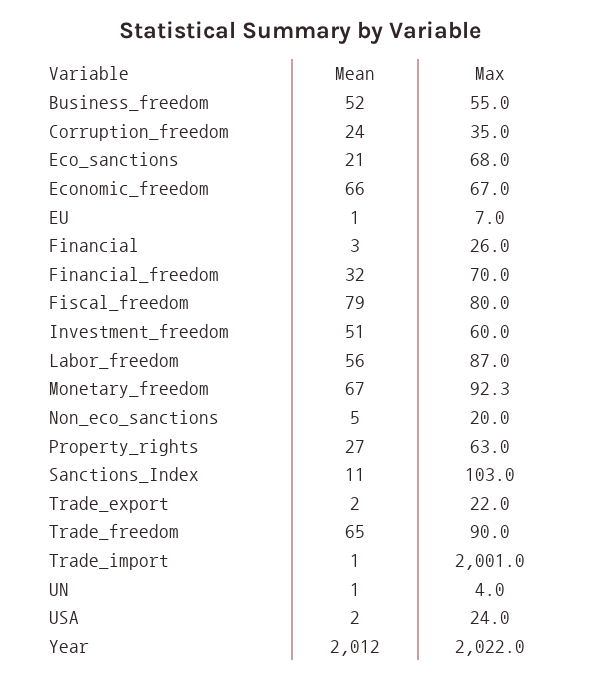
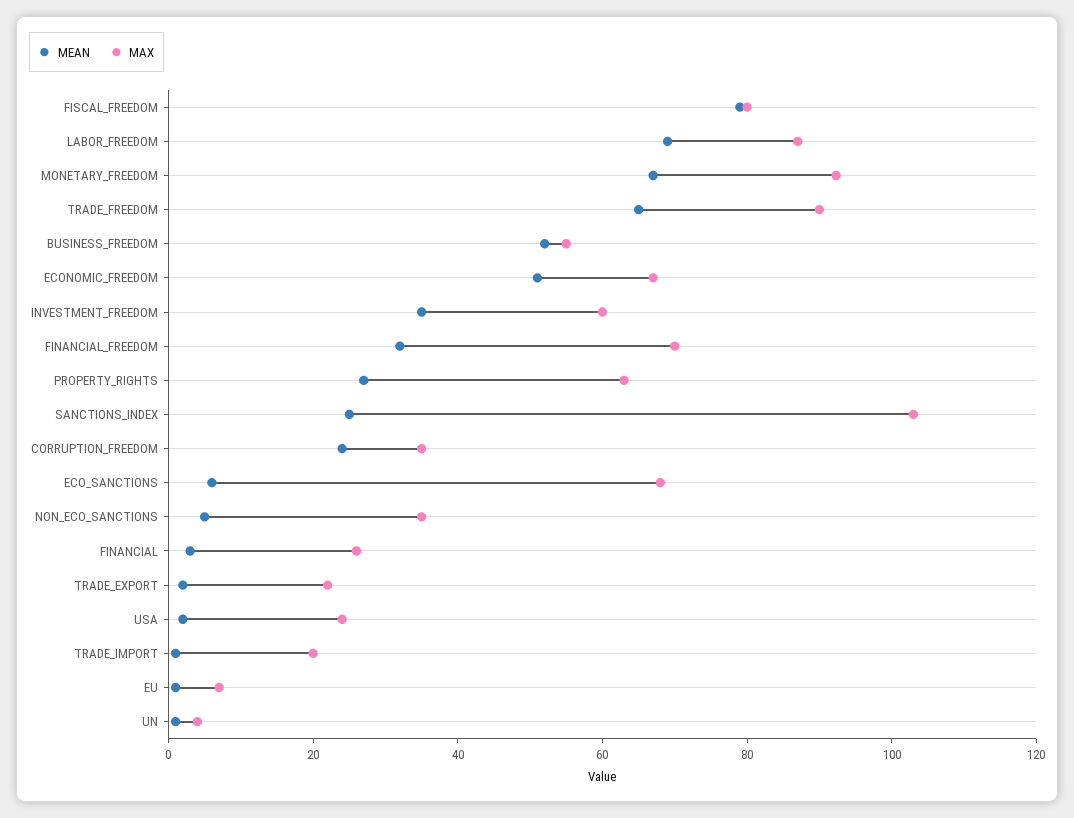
Mean, Eco_sanctions: 21 -> 5
Mean, Economic_freedom: 66 -> 50
Mean, Investment_freedom: 51 -> 35
Mean, Labor_freedom: 56 -> 70
Max, Non_eco_sanctions: 20 -> 35
Mean, Sanctions_Index: 11 -> 25
Max, Trade_import: 2001 -> 20
Mean, Year: 2012 -> none
Max, Year: 2022 -> none

